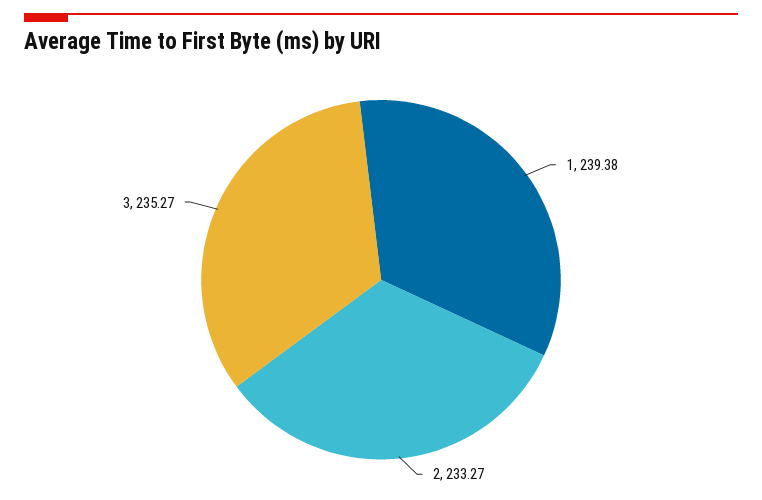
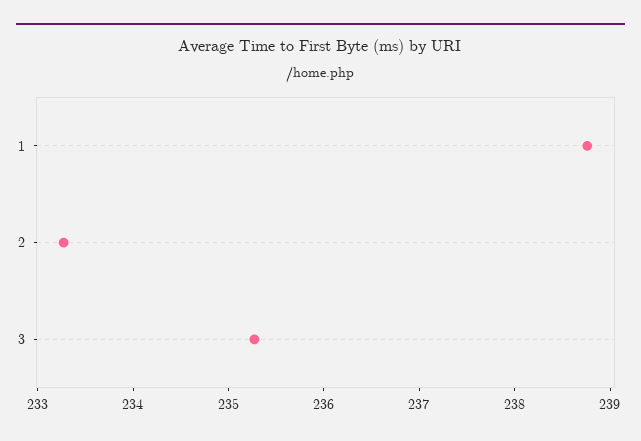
1: 239.38 -> 238.8

